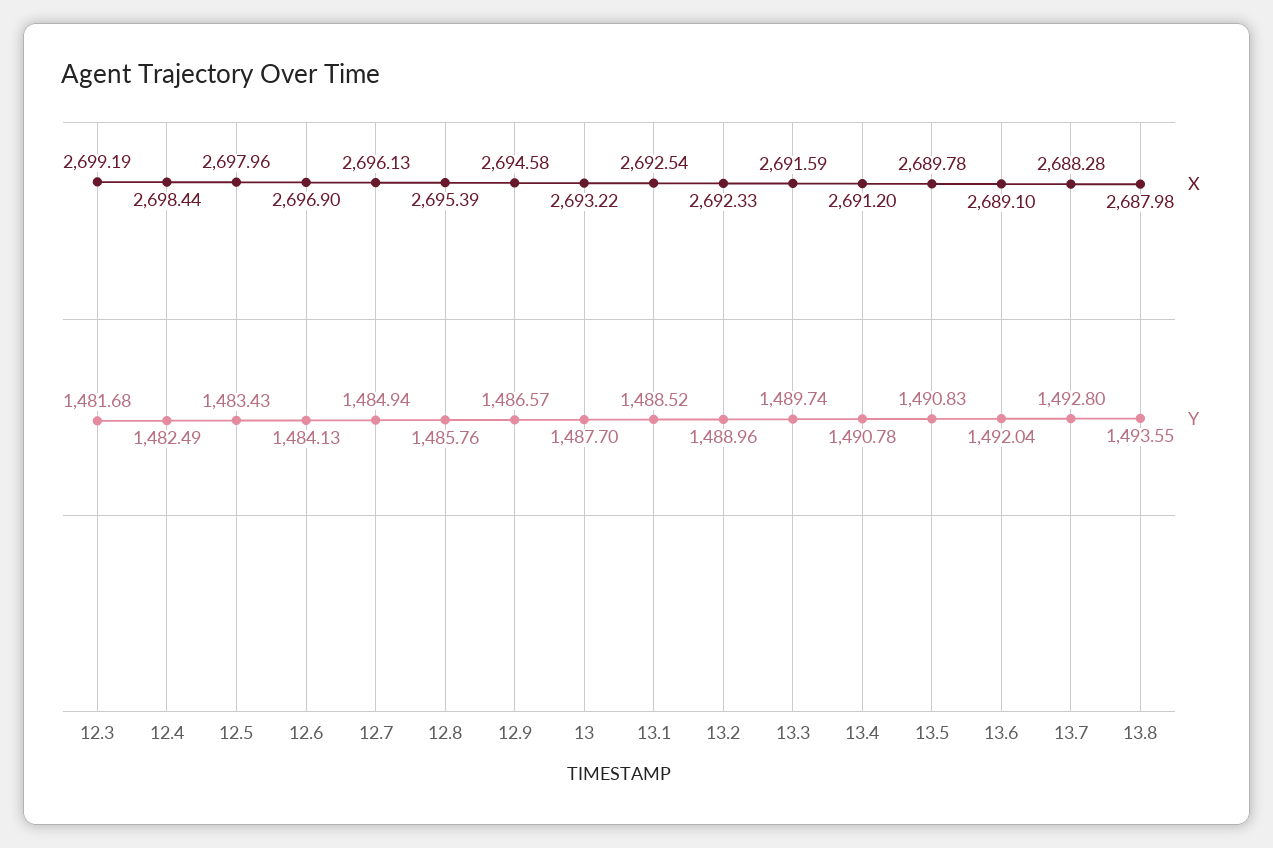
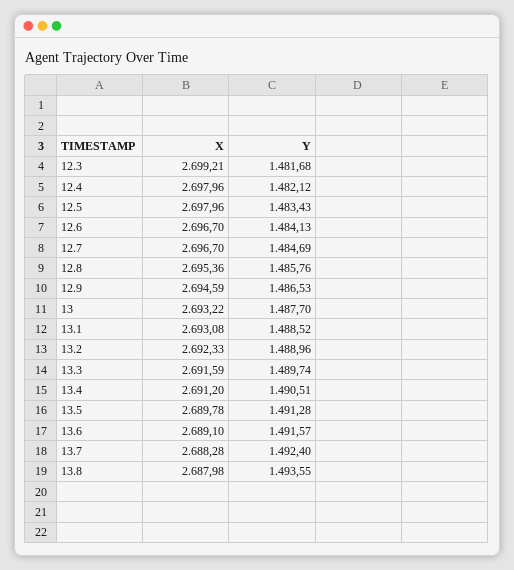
X, 12.3: 2699.19 -> 2699.21
X, 12.4: 2698.44 -> 2697.96
Y, 12.4: 1482.49 -> 1482.12
X, 12.6: 2696.9 -> 2696.7
X, 12.7: 2696.13 -> 2696.7
Y, 12.7: 1484.94 -> 1484.69
X, 12.8: 2695.39 -> 2695.36
X, 12.9: 2694.58 -> 2694.59
Y, 12.9: 1486.57 -> 1486.53
X, 13.1: 2692.54 -> 2693.08
Y, 13.4: 1490.78 -> 1490.51
Y, 13.5: 1490.83 -> 1491.28
Y, 13.6: 1492.04 -> 1491.57
Y, 13.7: 1492.8 -> 1492.4

